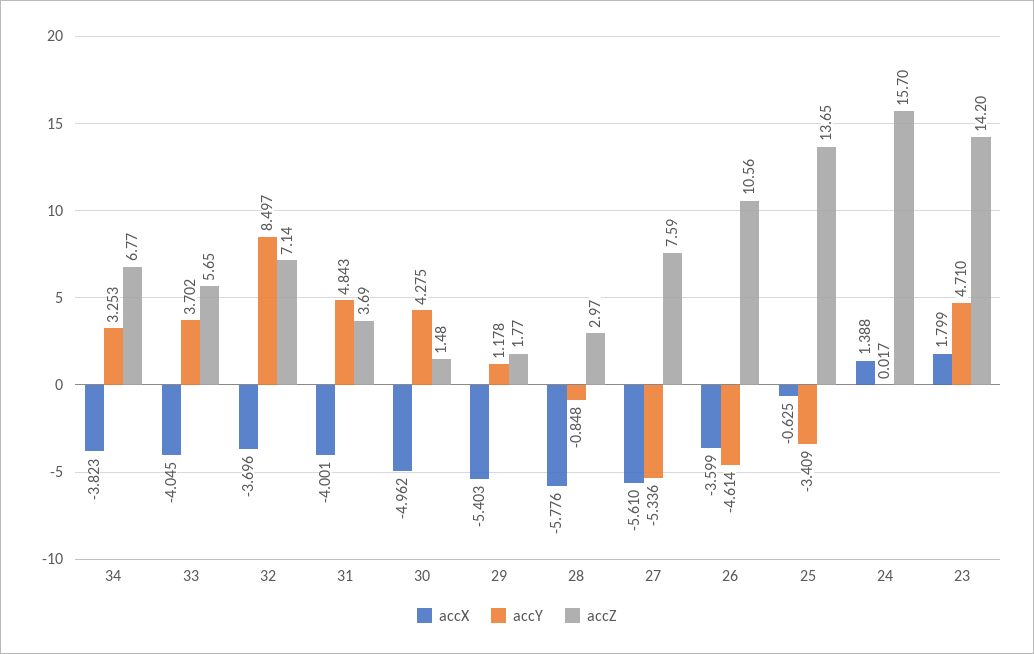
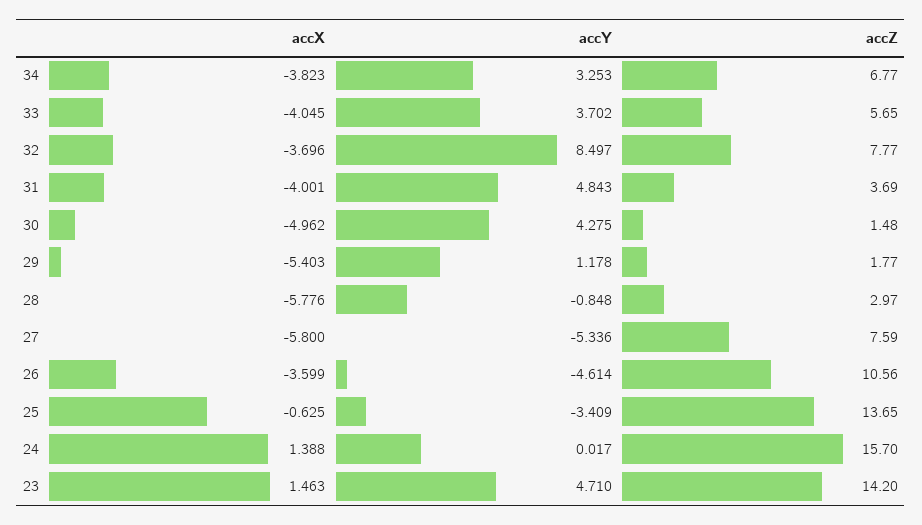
accZ, 32: 7.14 -> 7.77
accX, 27: -5.61 -> -5.8
accX, 23: 1.799 -> 1.463

